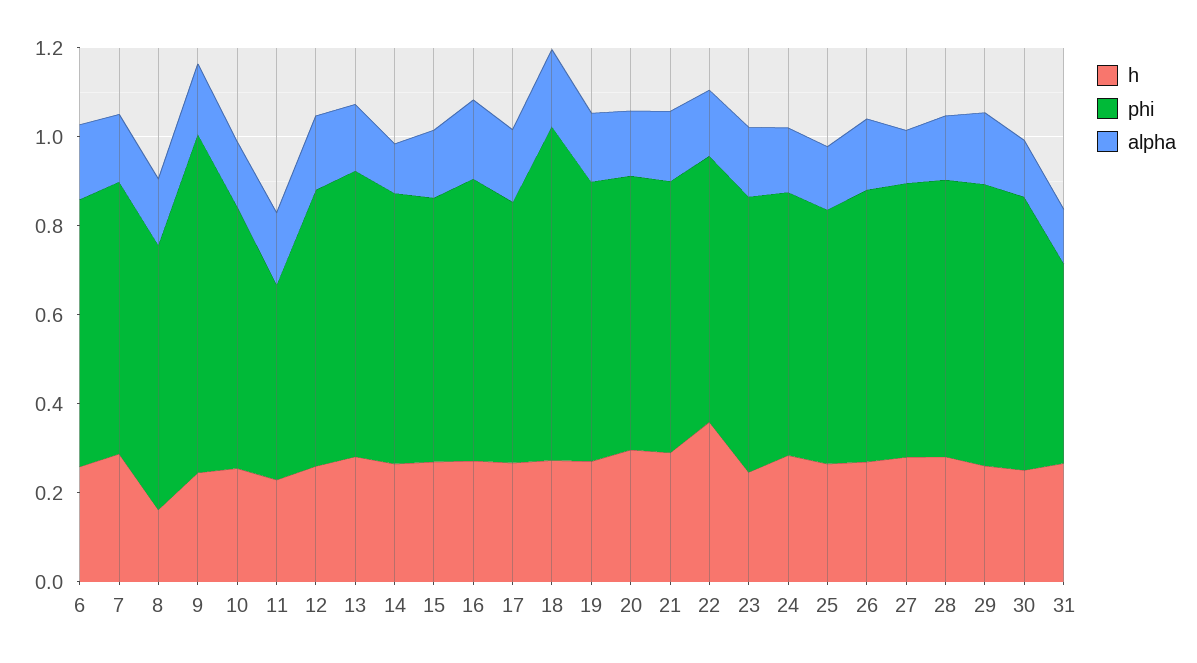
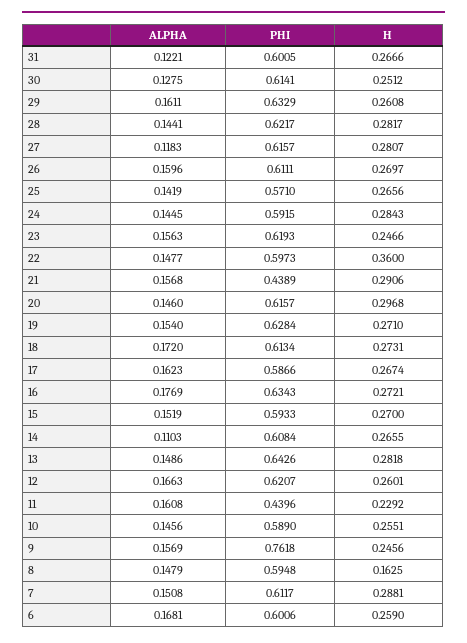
phi, 18: 0.75 -> 0.6134
phi, 21: 0.6 -> 0.4389
phi, 31: 0.45 -> 0.6005

